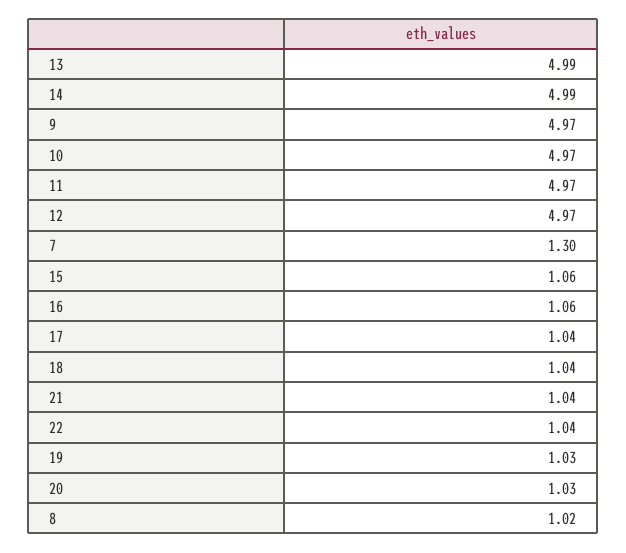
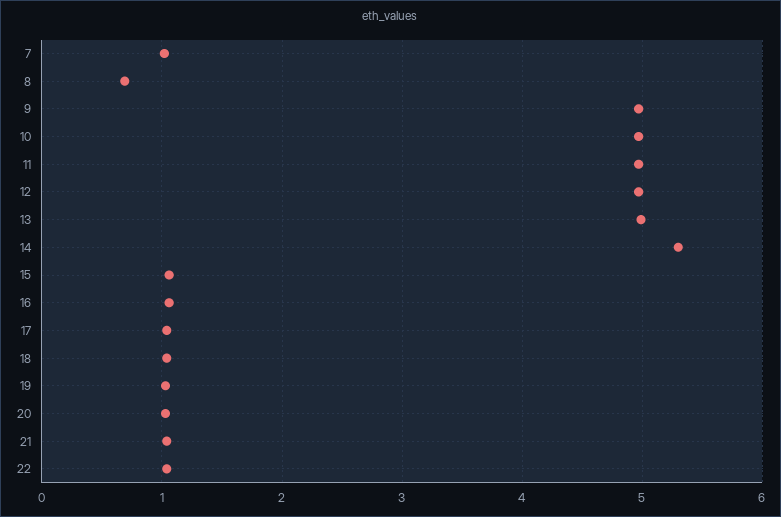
14: 4.99 -> 5.3
7: 1.3 -> 1
8: 1.02 -> 0.7

